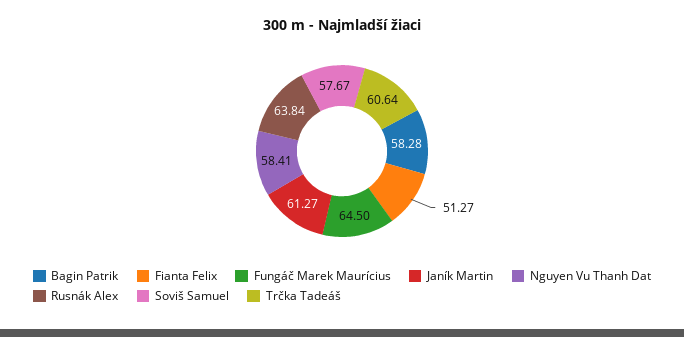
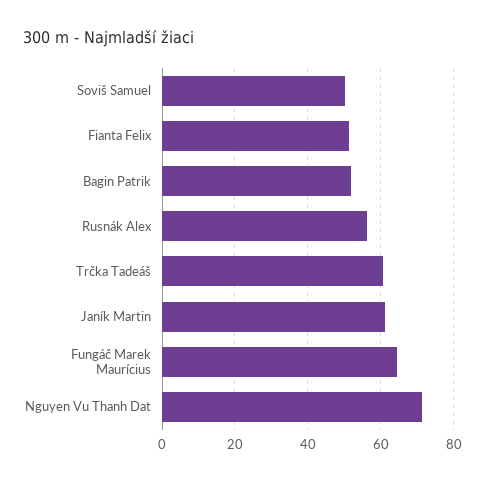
Bagin Patrik: 58.28 -> 52
Nguyen Vu Thanh Dat: 58.41 -> 72
Rusnák Alex: 63.84 -> 56
Soviš Samuel: 57.67 -> 50

